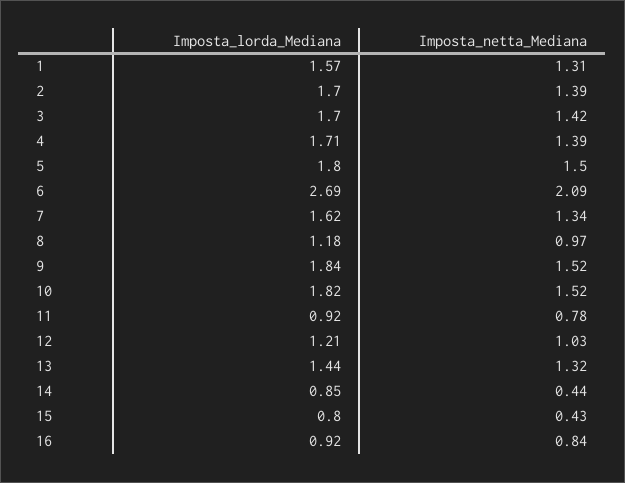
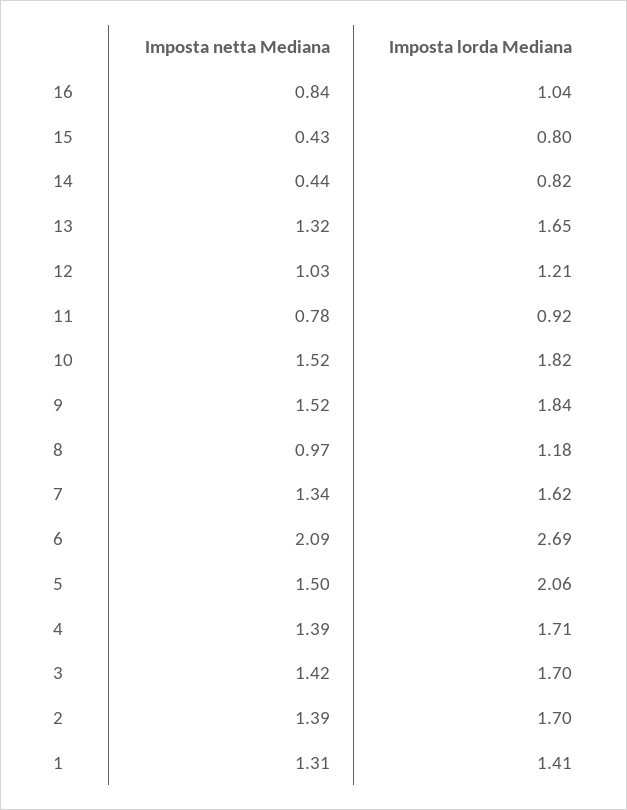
Imposta_lorda_Mediana, 1: 1.57 -> 1.41
Imposta_lorda_Mediana, 5: 1.8 -> 2.06
Imposta_lorda_Mediana, 13: 1.44 -> 1.65
Imposta_lorda_Mediana, 14: 0.85 -> 0.82
Imposta_lorda_Mediana, 16: 0.92 -> 1.04

